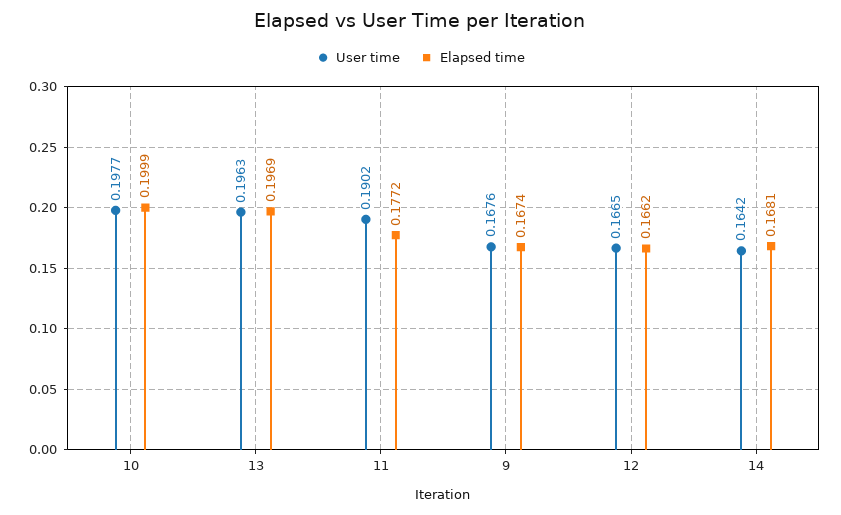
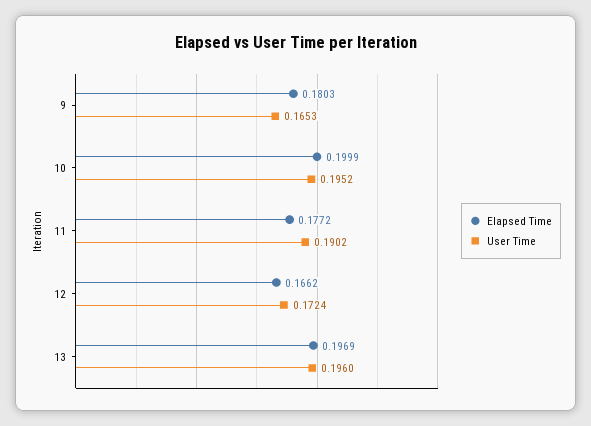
User time, 10: 0.1977 -> 0.1952
User time, 13: 0.1963 -> 0.196
User time, 9: 0.1676 -> 0.1653
Elapsed time, 9: 0.1674 -> 0.1803
User time, 12: 0.1665 -> 0.1724
User time, 14: 0.1642 -> none
Elapsed time, 14: 0.1681 -> none

